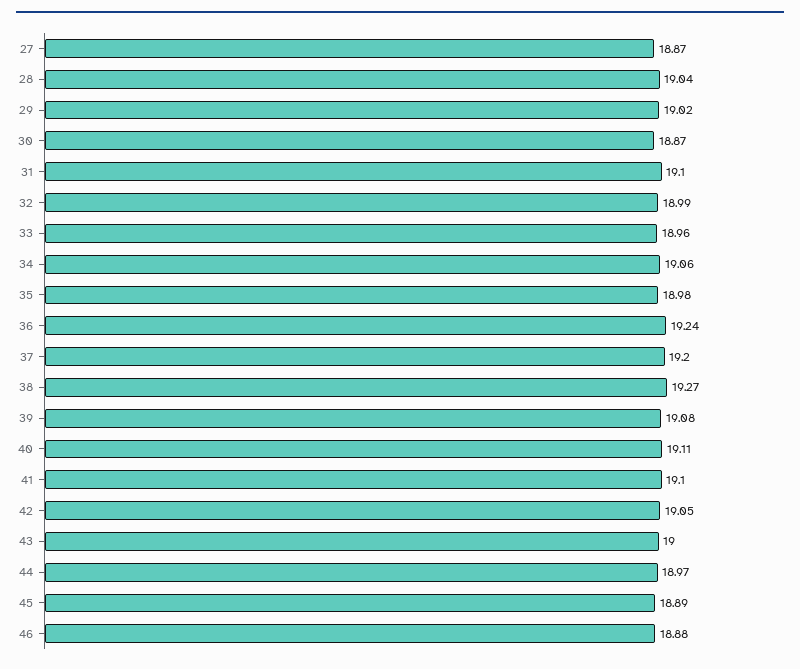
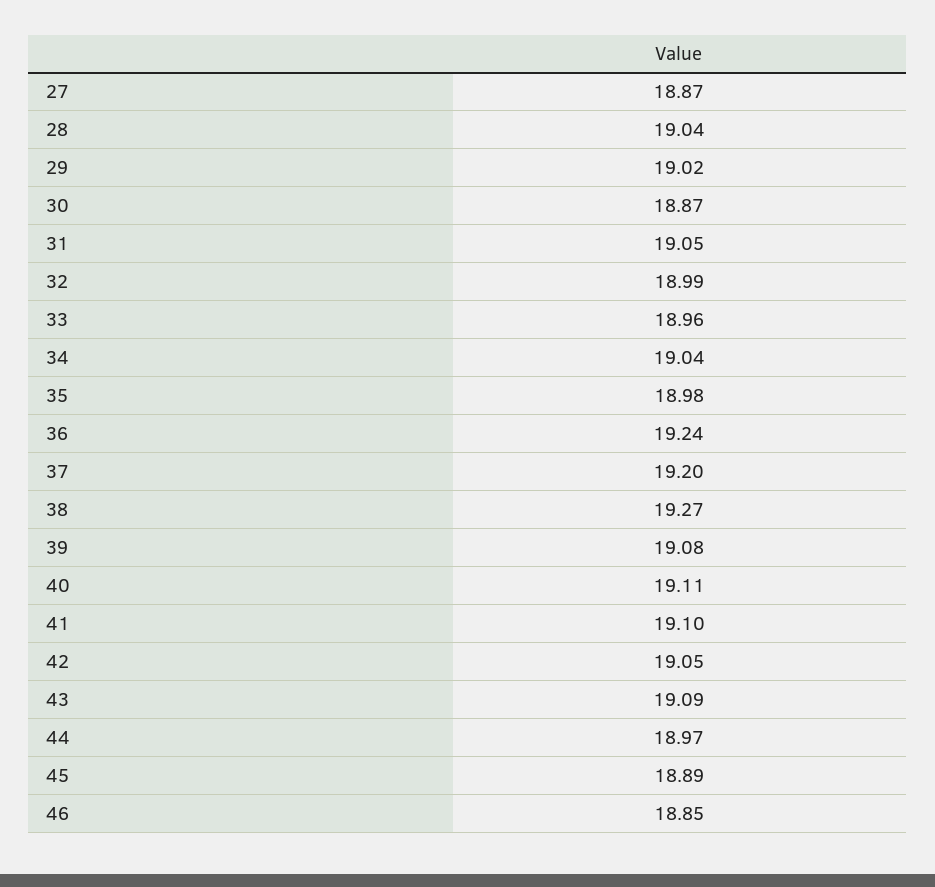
31: 19.1 -> 19.05
34: 19.06 -> 19.04
43: 19 -> 19.09
46: 18.88 -> 18.85

